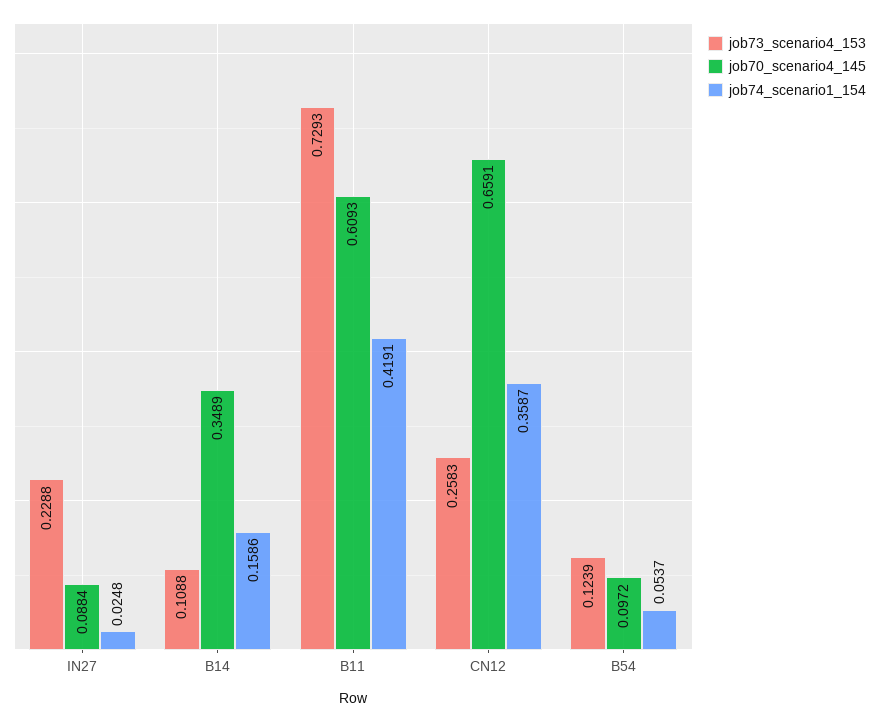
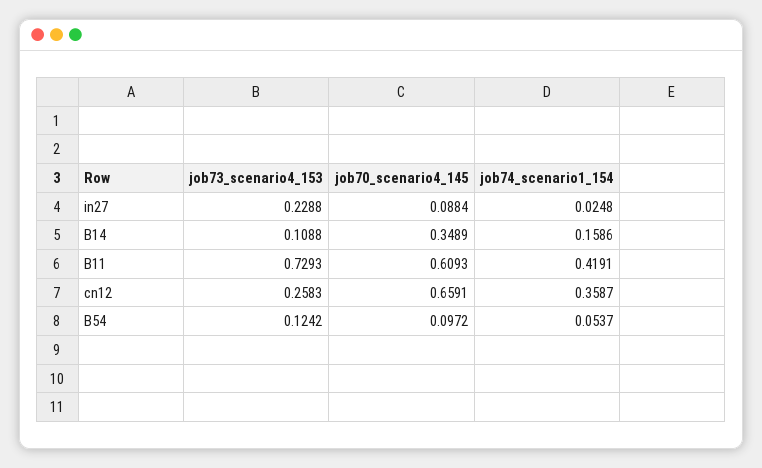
job73_scenario4_153, B54: 0.1239 -> 0.1242

